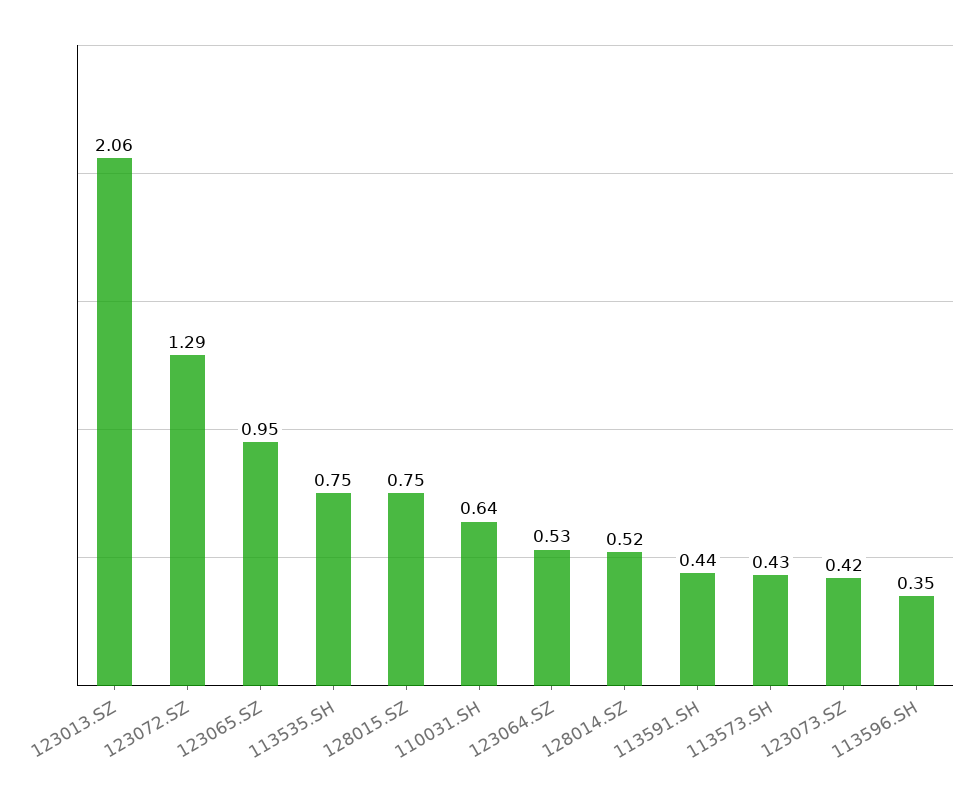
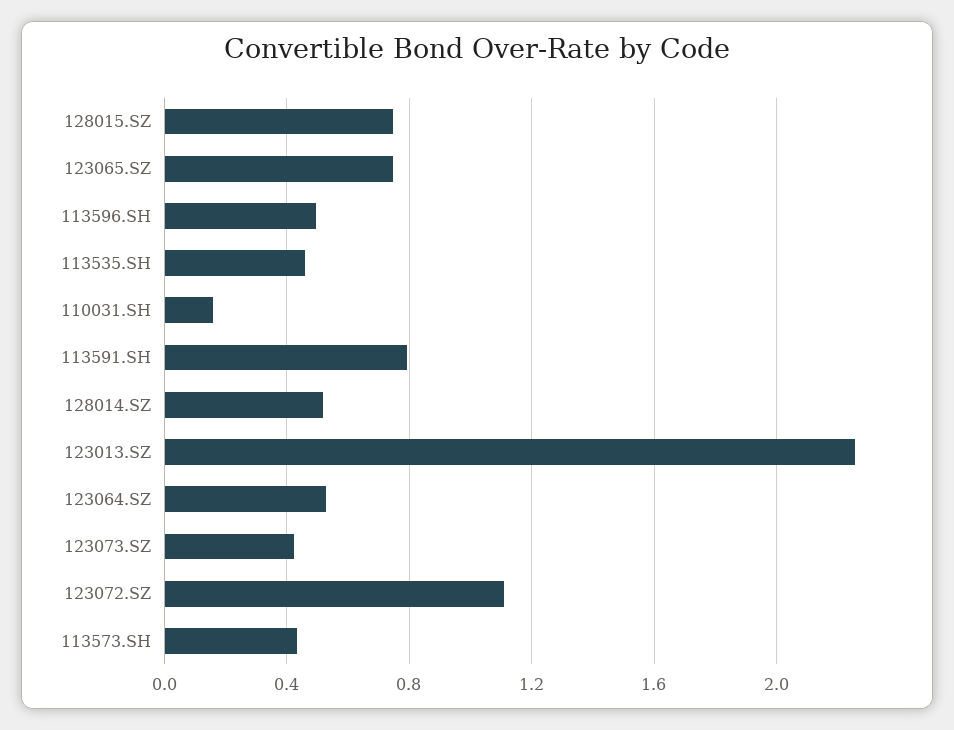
123013.SZ: 2.06 -> 2.25
123072.SZ: 1.29 -> 1.1
123065.SZ: 0.95 -> 0.75
113535.SH: 0.75 -> 0.45
110031.SH: 0.64 -> 0.15
113591.SH: 0.44 -> 0.8
113596.SH: 0.35 -> 0.5

